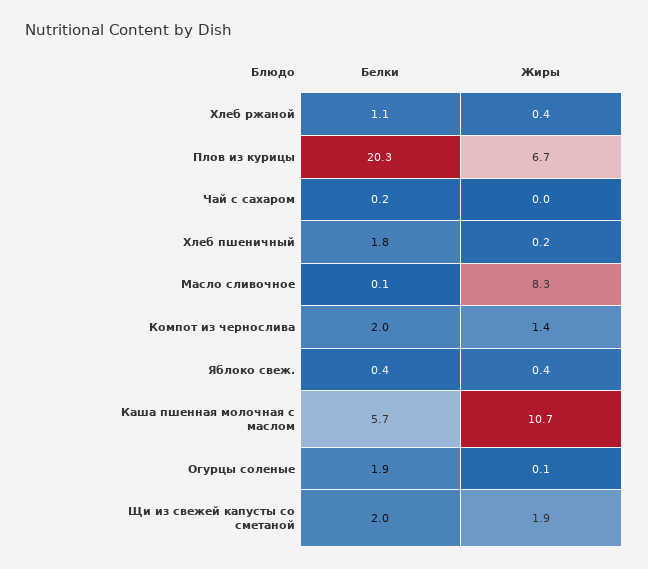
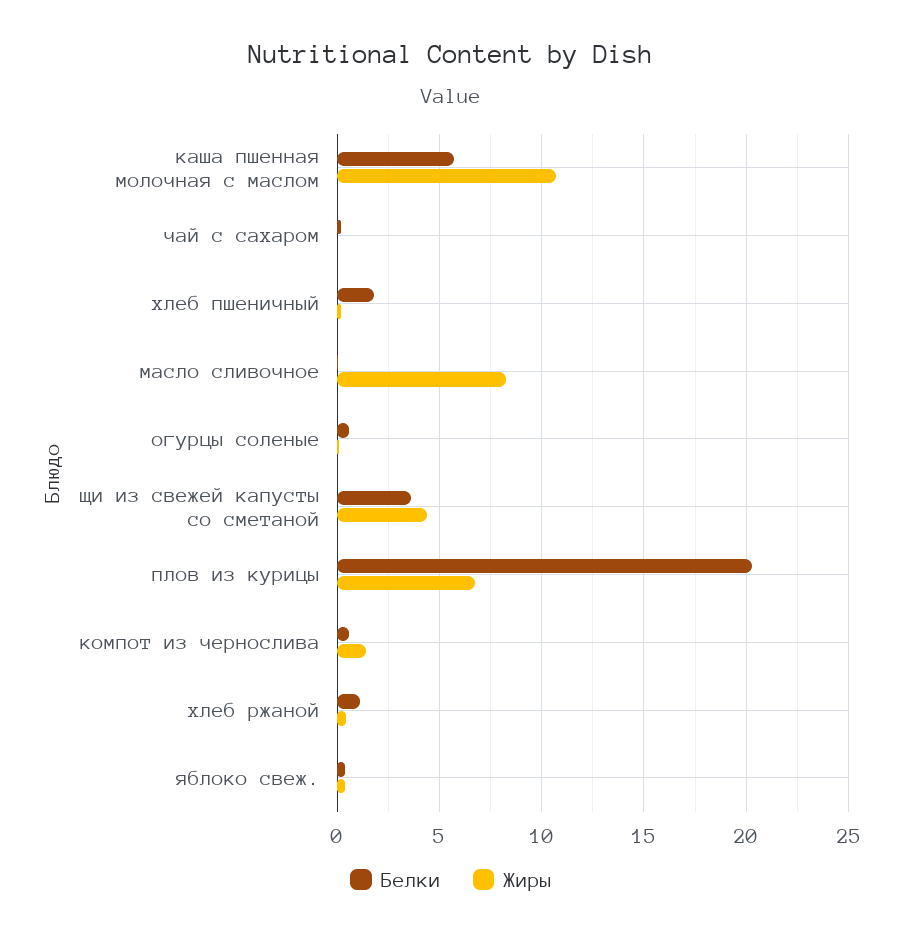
Белки, Компот из чернослива: 2 -> 0.5
Белки, Огурцы соленые: 1.9 -> 0.5
Белки, Щи из свежей капусты со сметаной: 2 -> 3.5
Жиры, Щи из свежей капусты со сметаной: 1.9 -> 4.5

